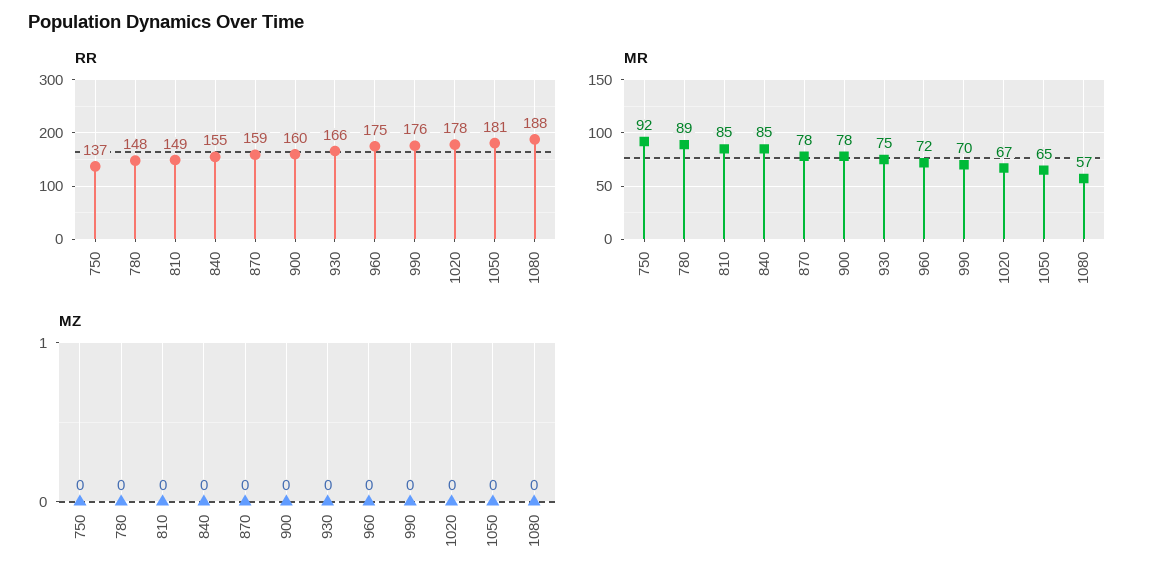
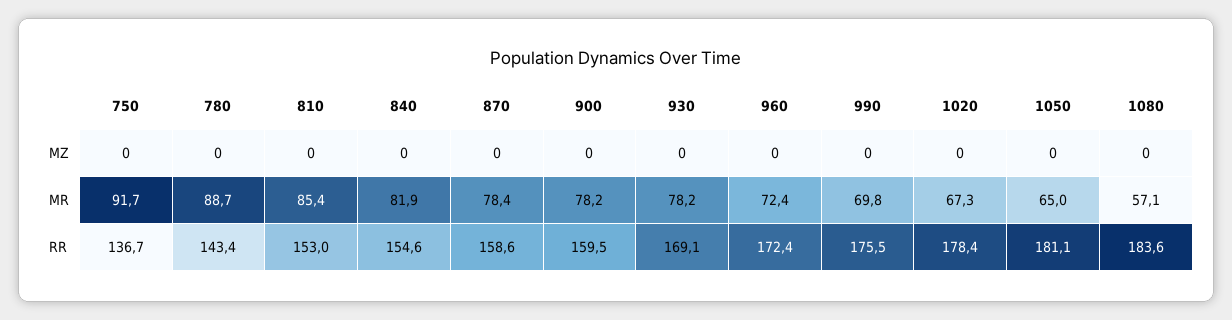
RR, 780: 148 -> 143.4
RR, 810: 149 -> 153
RR, 930: 166 -> 169.1
RR, 960: 175 -> 172.4
RR, 1080: 188 -> 183.6
MR, 840: 85 -> 81.9
MR, 930: 75 -> 78.2

